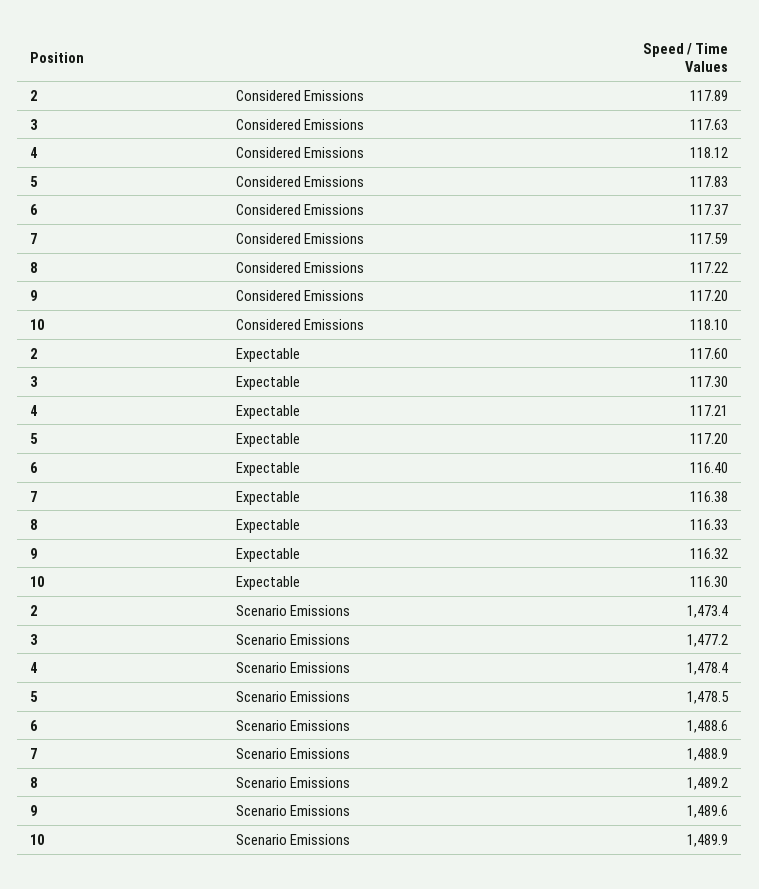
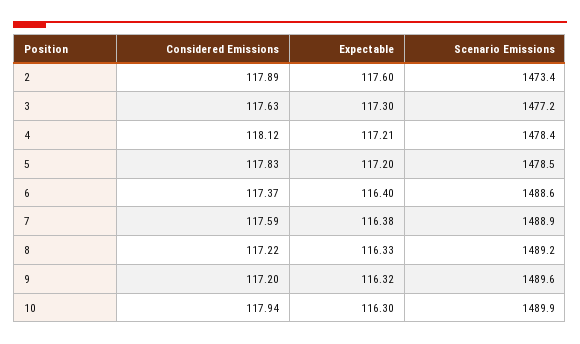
10, Considered Emissions: 118.1 -> 117.94

